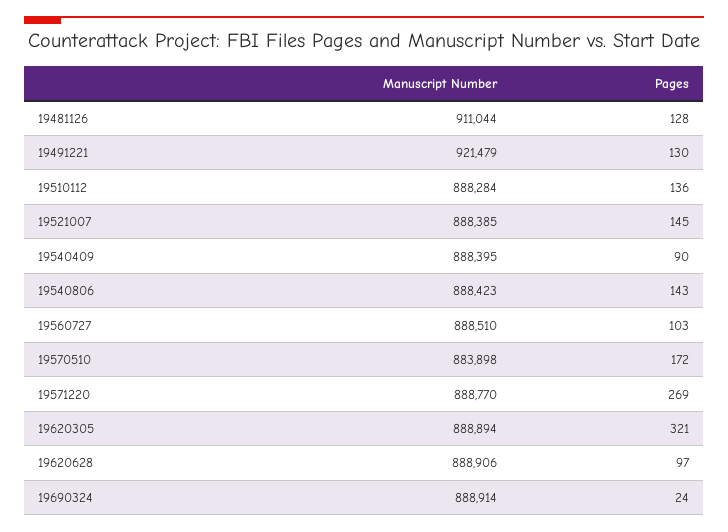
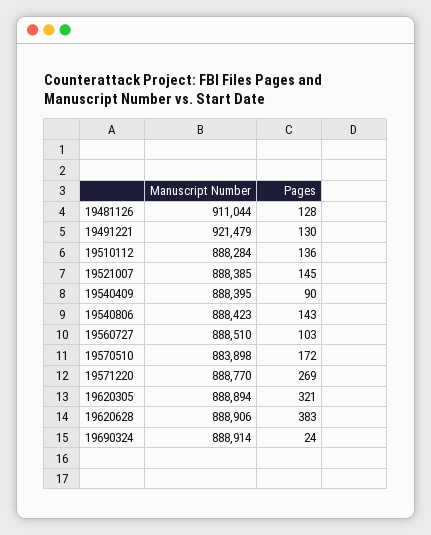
Pages, 19620628: 97 -> 383

